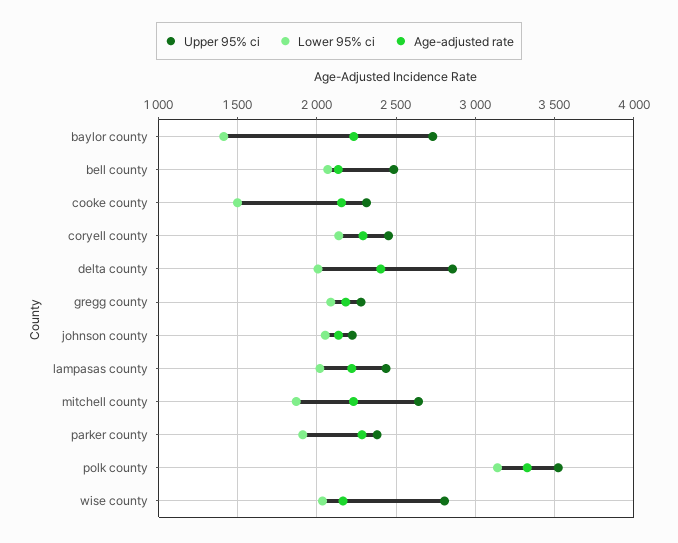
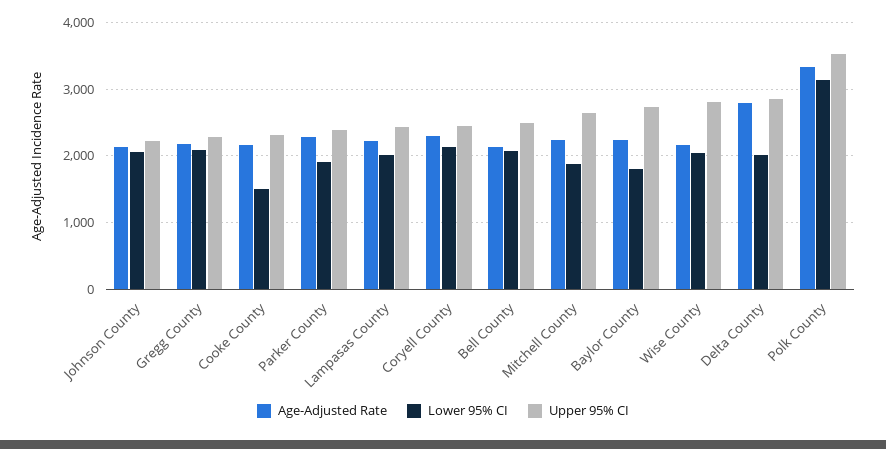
Lower 95% ci, baylor county: 1400 -> 1800
Age-adjusted rate, delta county: 2400 -> 2800

